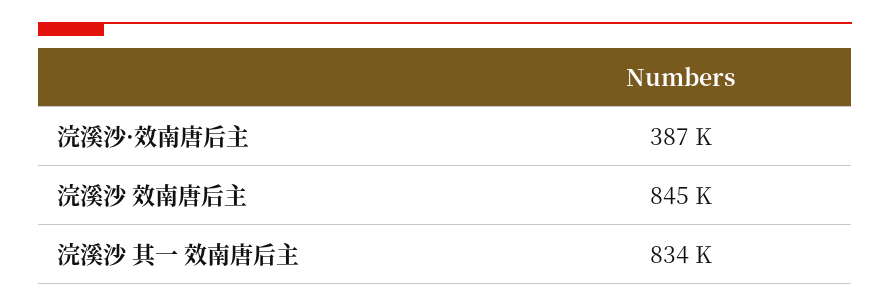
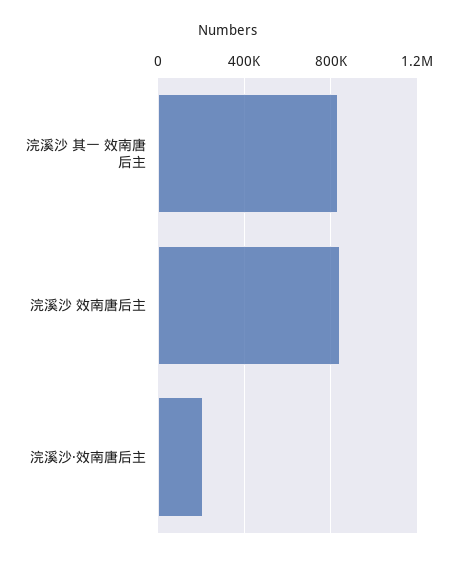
浣溪沙·效南唐后主: 387000 -> 200000

